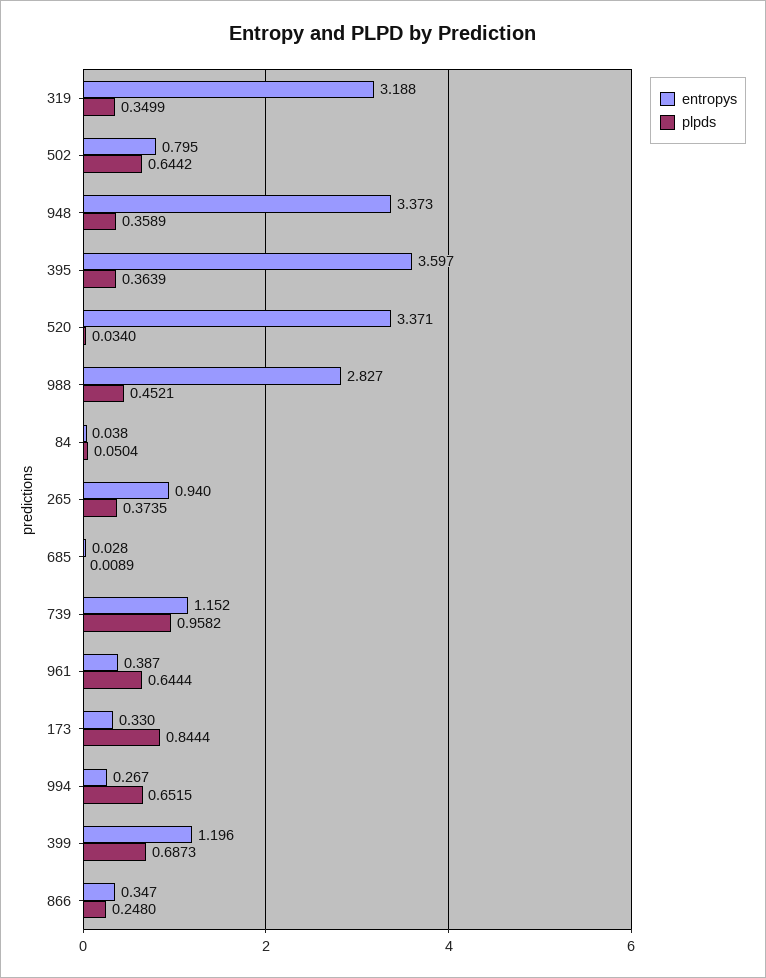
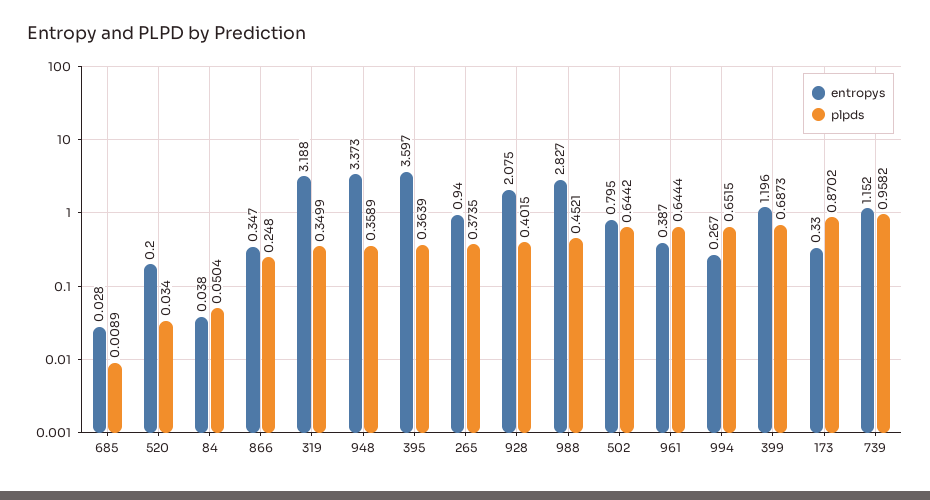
entropys, 520: 3.371 -> 0.2
plpds, 173: 0.8444 -> 0.8702
entropys, 928: none -> 2.075
plpds, 928: none -> 0.4015

